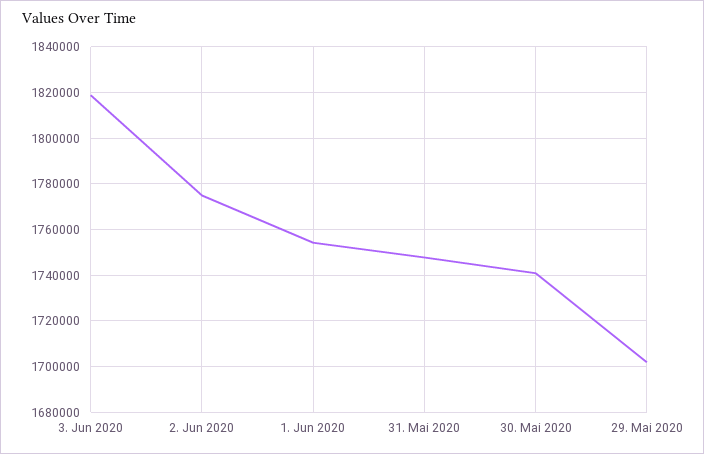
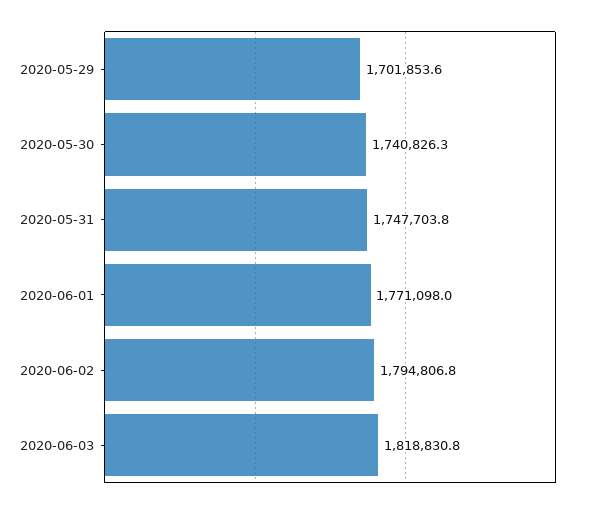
2. Jun 2020: 1775000 -> 1794806.8
1. Jun 2020: 1755000 -> 1771098

